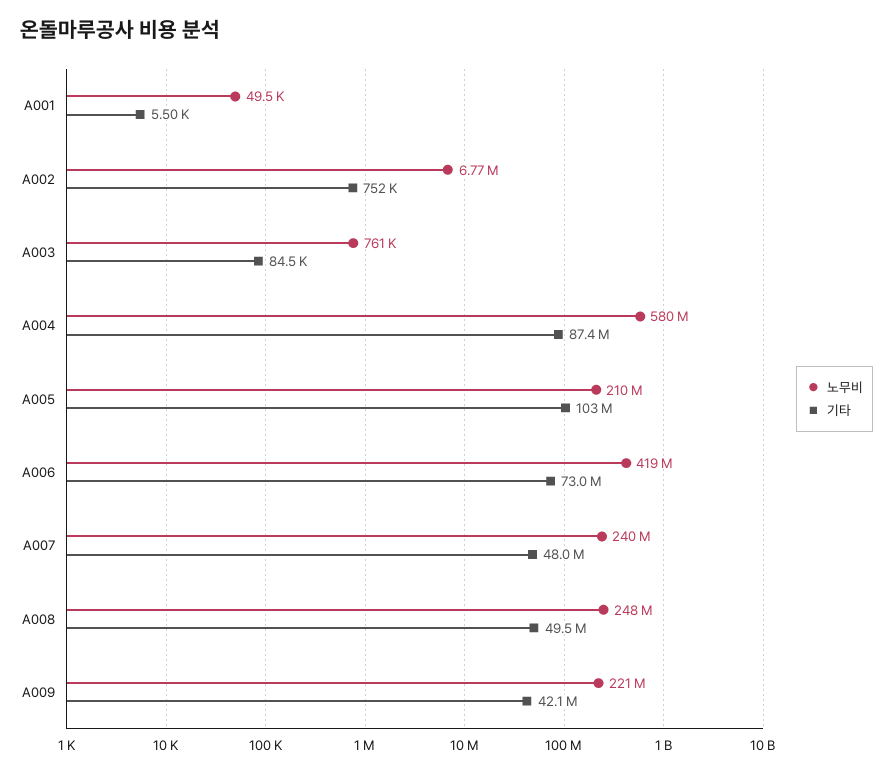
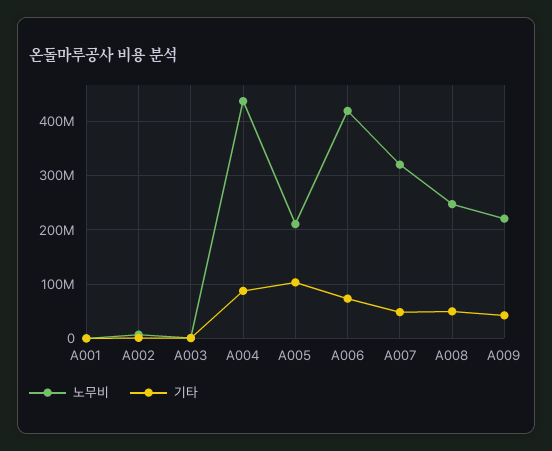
노무비, A004: 580000000 -> 440000000
노무비, A007: 240000000 -> 320000000

